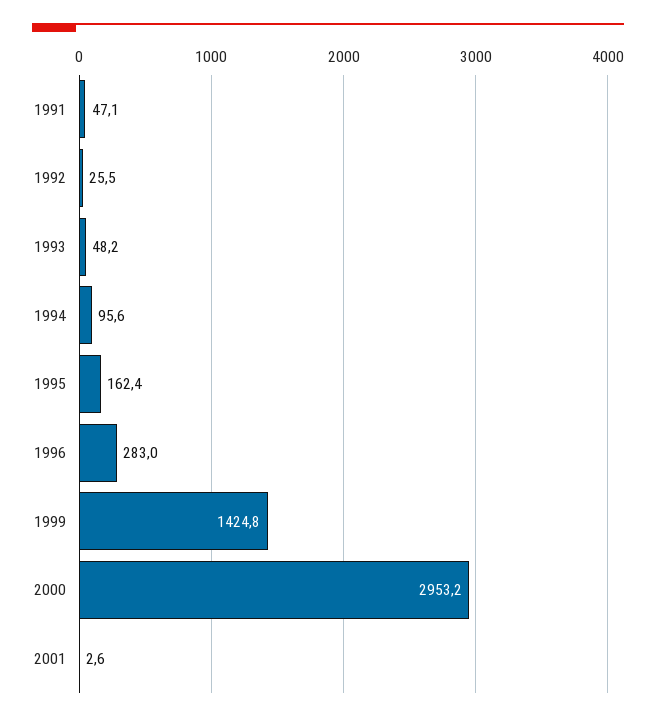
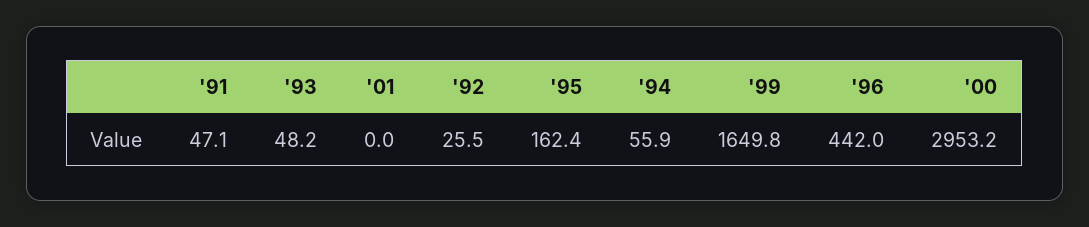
1994: 95.6 -> 55.9
1996: 283 -> 442
1999: 1424.8 -> 1649.8
2001: 2.6 -> 0

